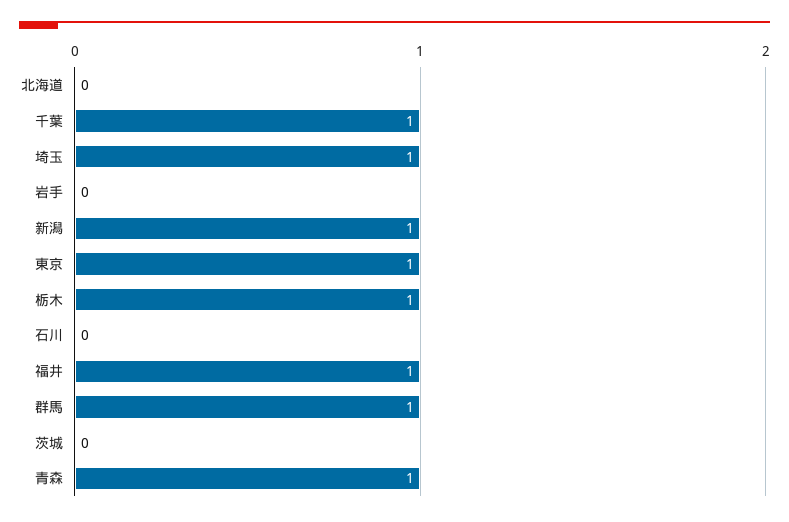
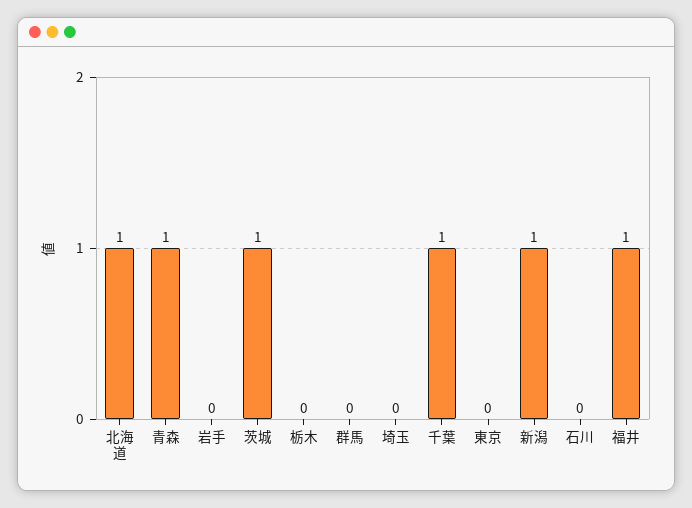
北海道: 0 -> 1
埼玉: 1 -> 0
東京: 1 -> 0
栃木: 1 -> 0
群馬: 1 -> 0
茨城: 0 -> 1

